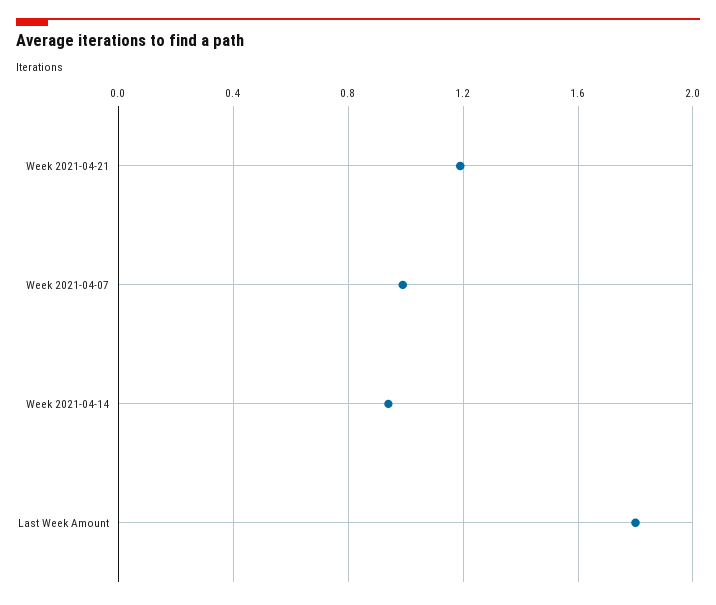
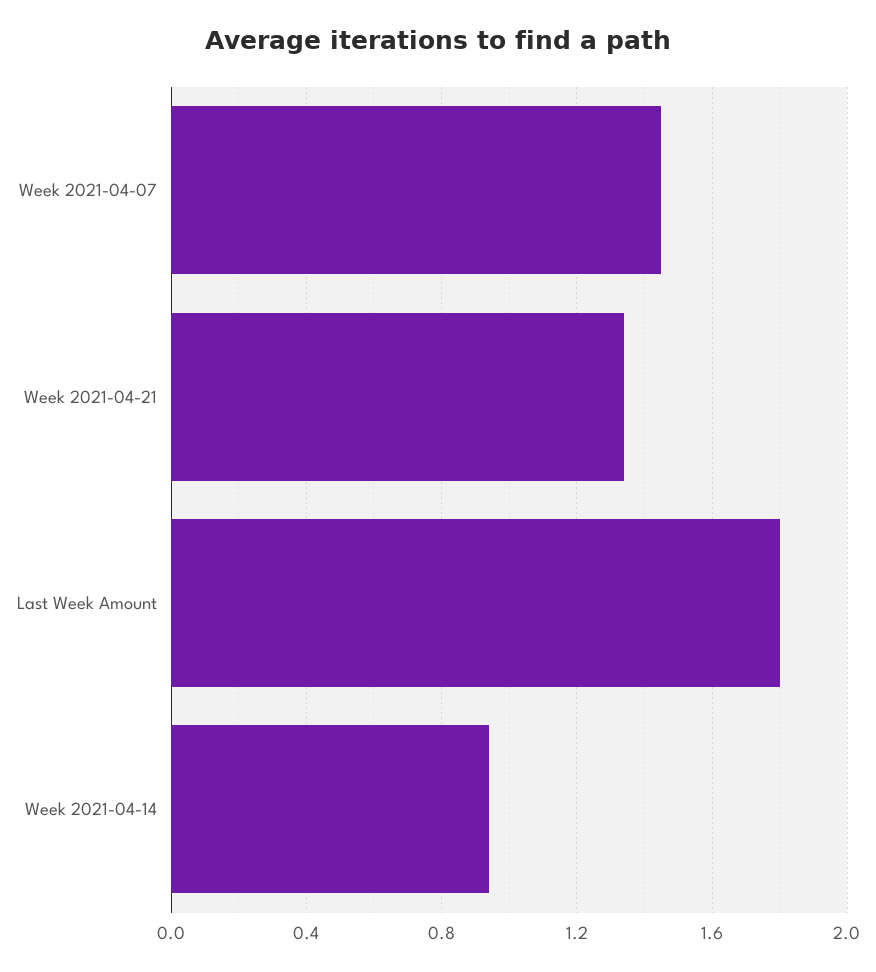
Week 2021-04-21: 1.2 -> 1.35
Week 2021-04-07: 1 -> 1.45

